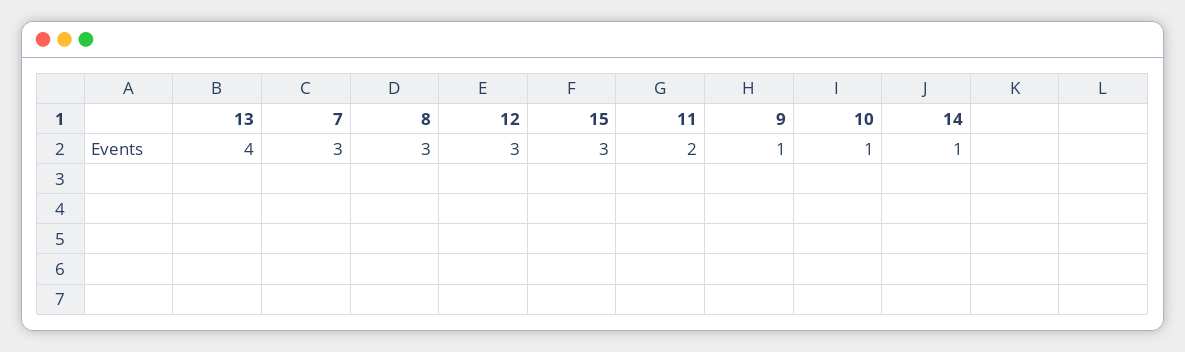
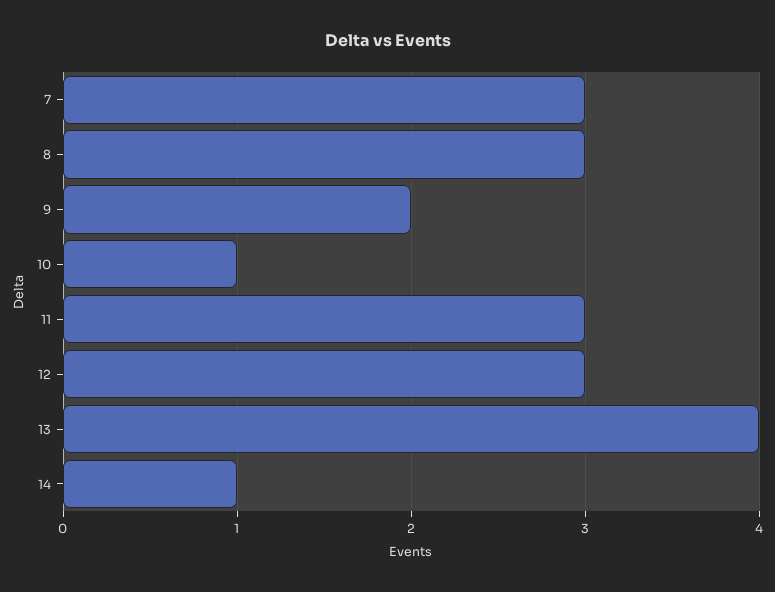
15: 3 -> none
11: 2 -> 3
9: 1 -> 2

